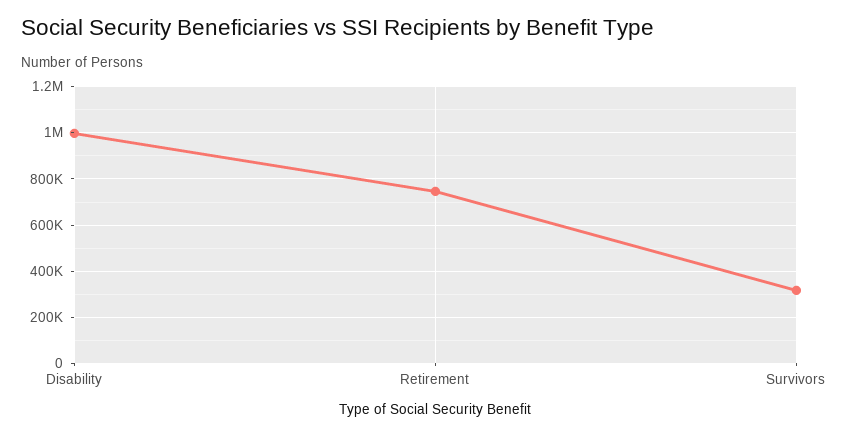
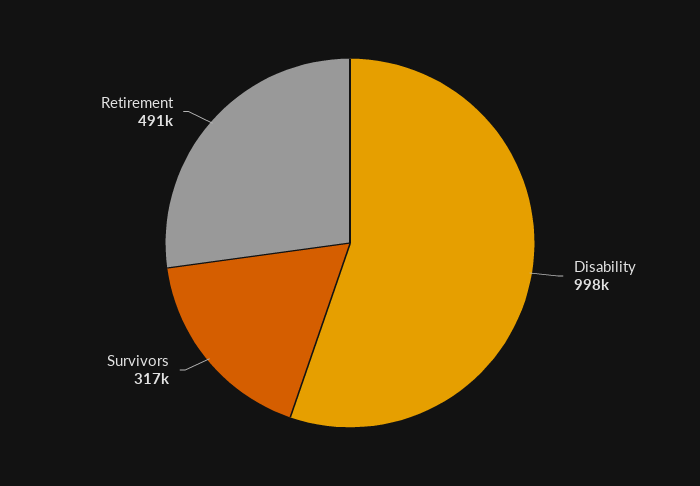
Retirement: 750000 -> 491000

